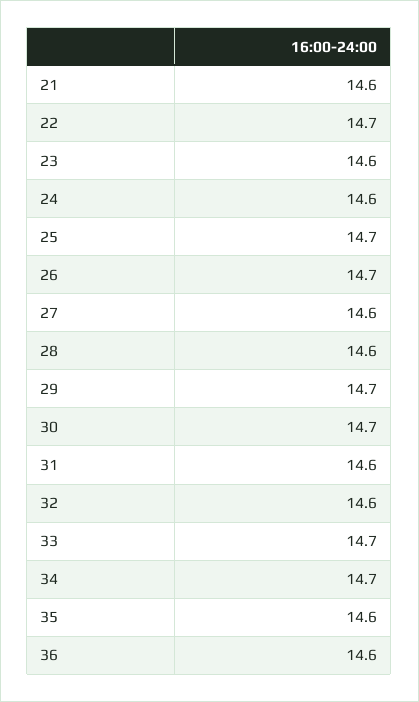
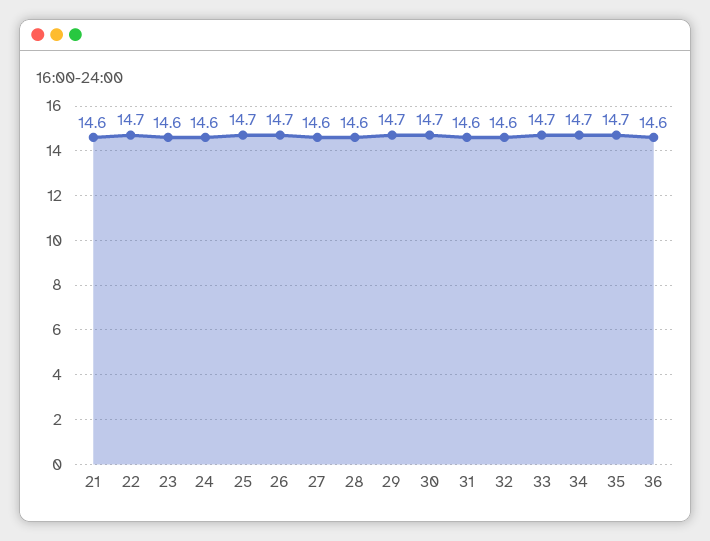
35: 14.6 -> 14.7

